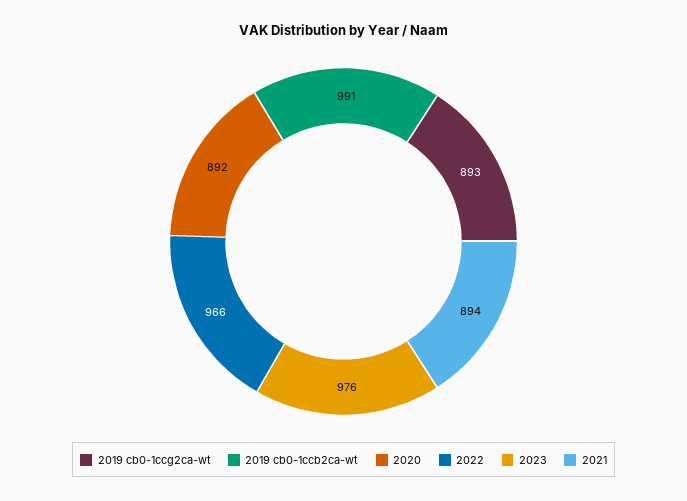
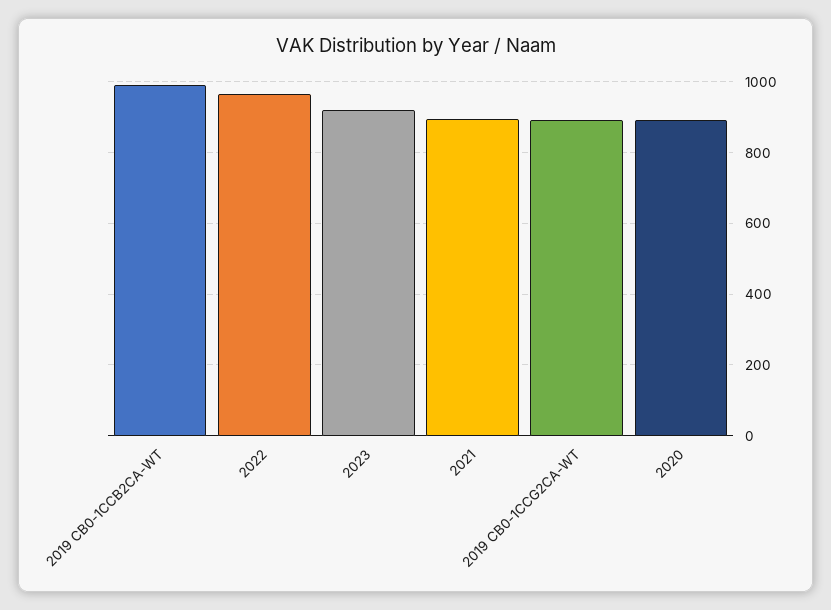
2023: 976 -> 920

